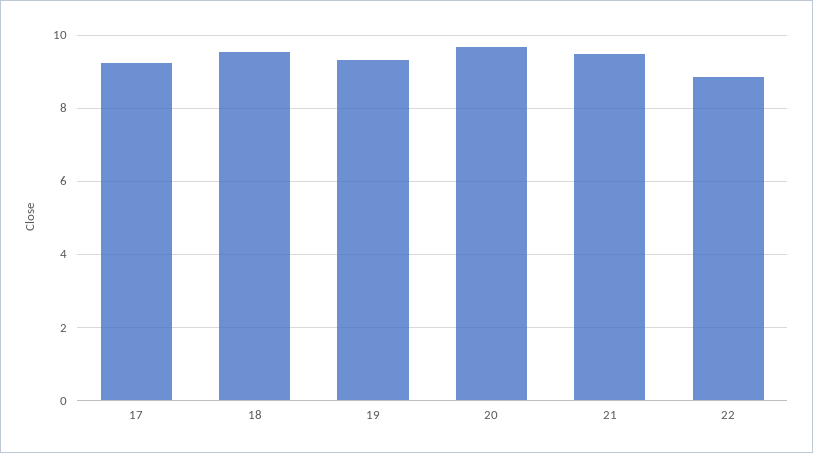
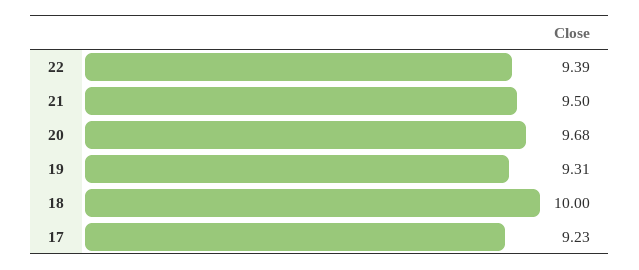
18: 9.6 -> 10
22: 8.8 -> 9.39

